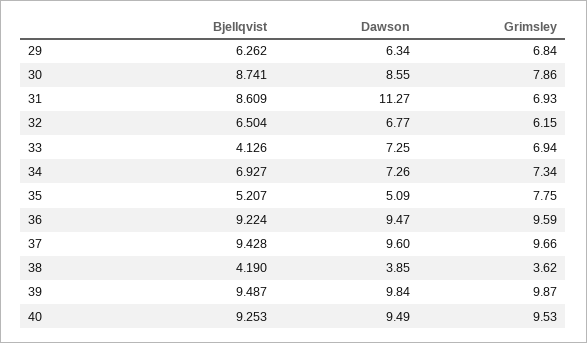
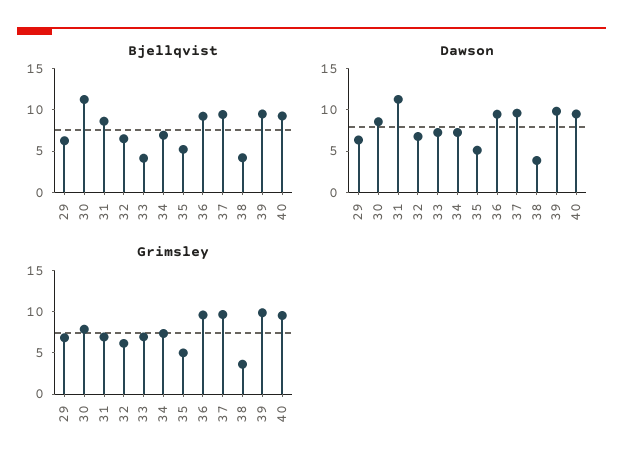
Bjellqvist, 30: 8.741 -> 11
Grimsley, 35: 7.75 -> 5

